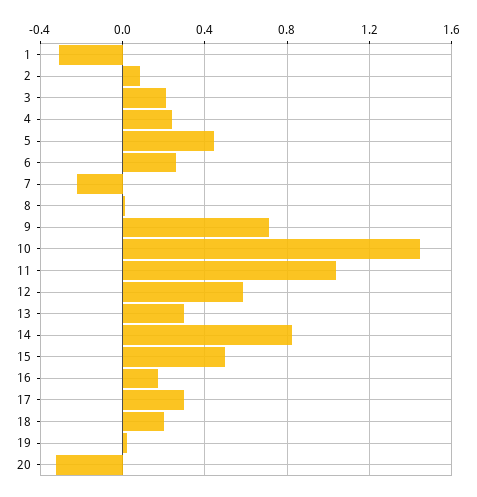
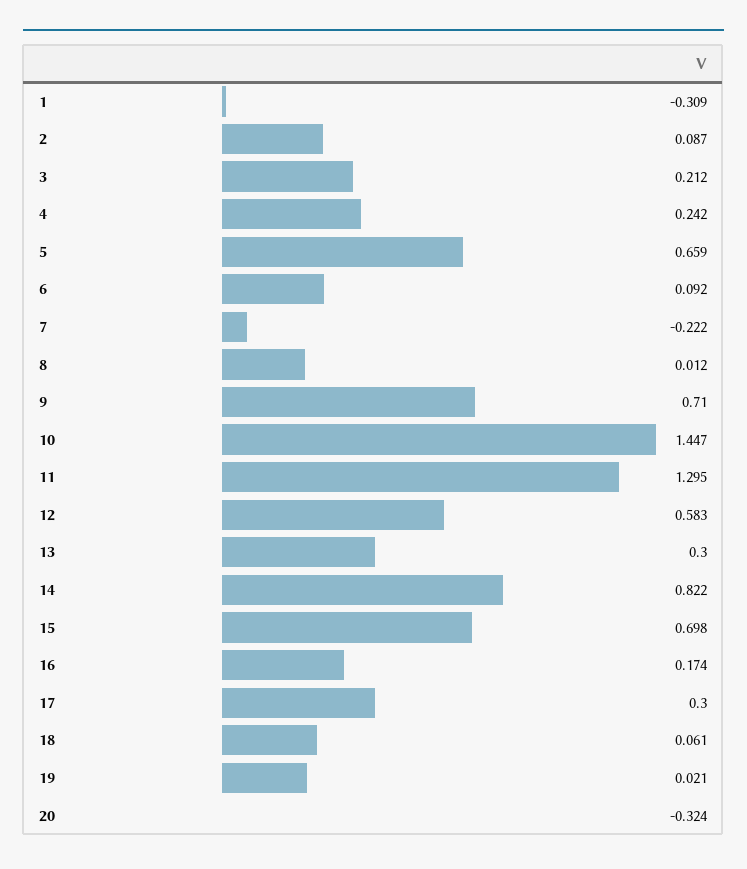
5: 0.45 -> 0.659
6: 0.25 -> 0.092
11: 1.05 -> 1.295
15: 0.5 -> 0.698
18: 0.2 -> 0.061

